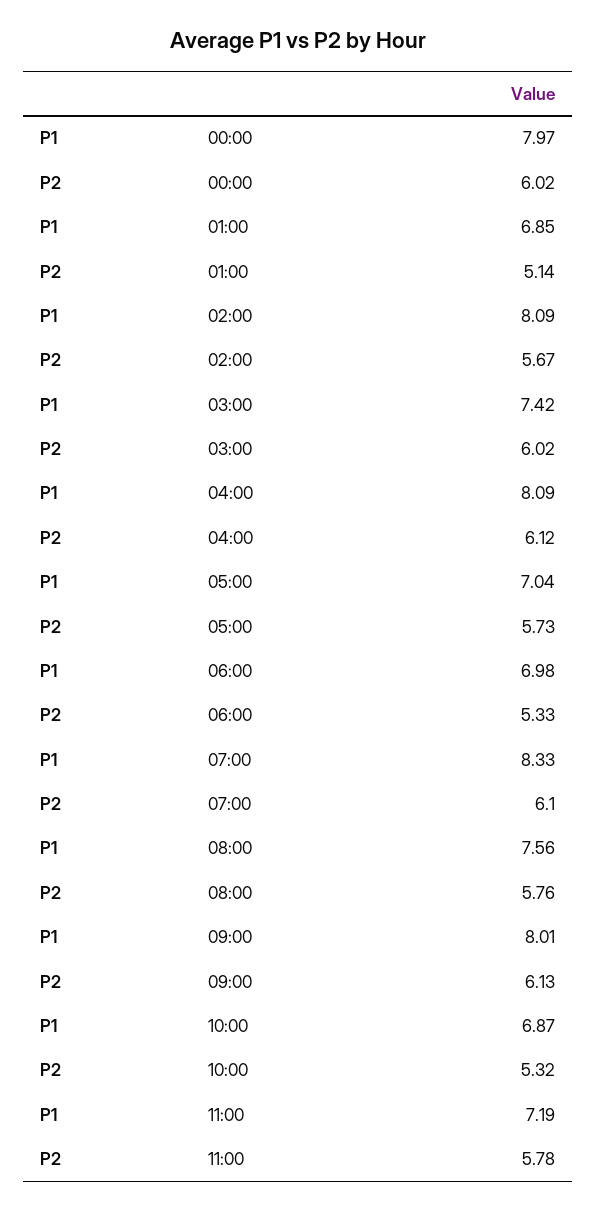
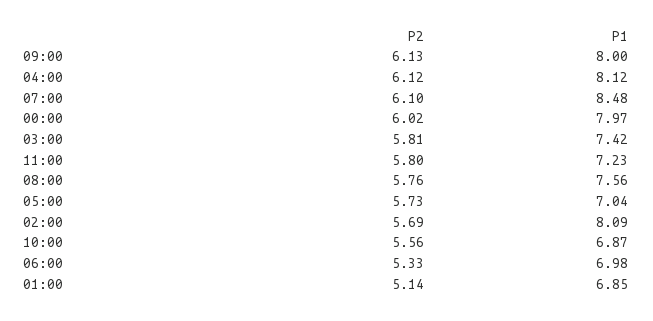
P2, 02:00: 5.67 -> 5.69
P2, 03:00: 6.02 -> 5.81
P1, 04:00: 8.09 -> 8.12
P1, 07:00: 8.33 -> 8.48
P1, 09:00: 8.01 -> 8
P2, 10:00: 5.32 -> 5.56
P1, 11:00: 7.19 -> 7.23
P2, 11:00: 5.78 -> 5.8

